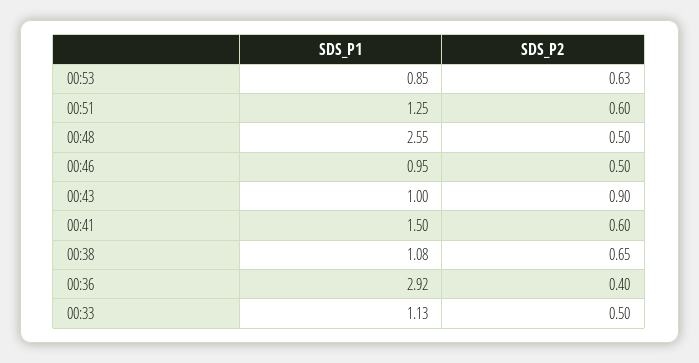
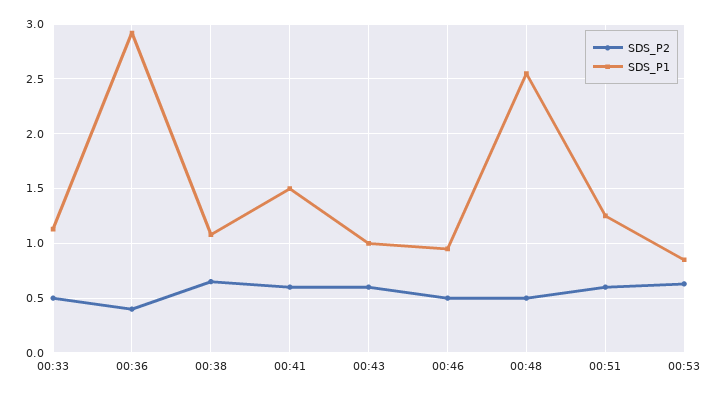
SDS_P2, 00:43: 0.9 -> 0.6

